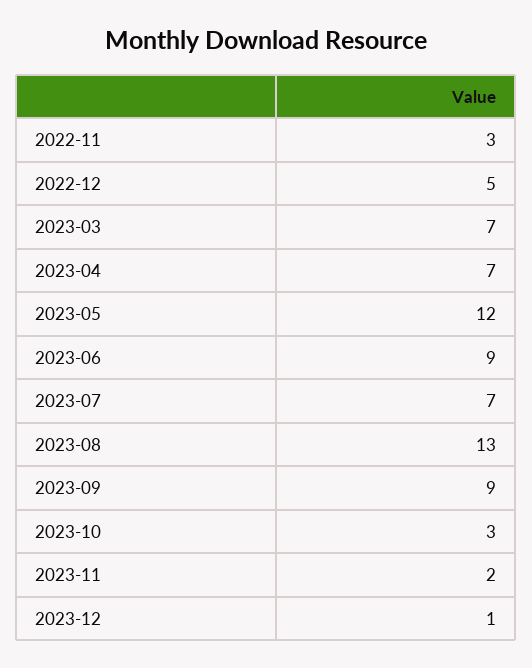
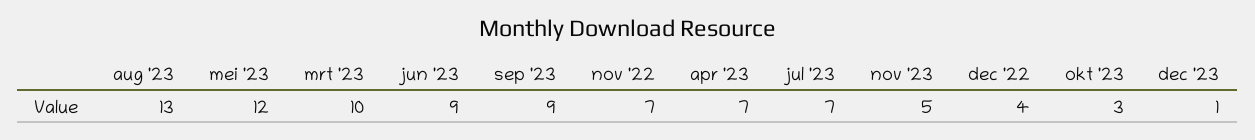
2022-11: 3 -> 7
2022-12: 5 -> 4
2023-03: 7 -> 10
2023-11: 2 -> 5

